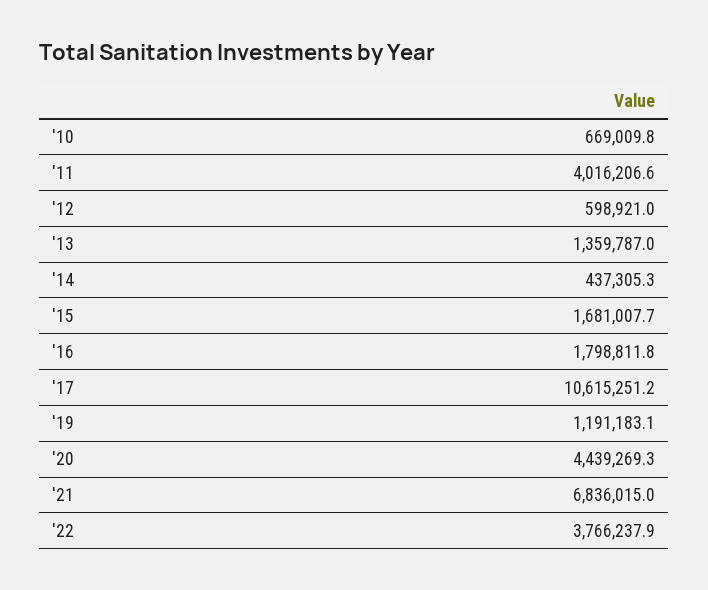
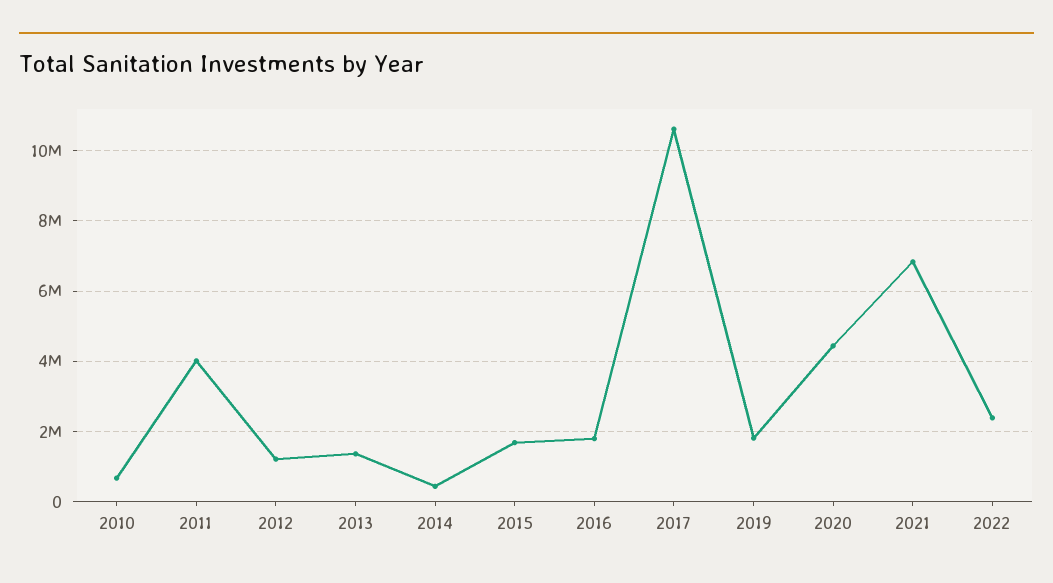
'12: 598921 -> 1200000
'19: 1191183.1 -> 1800000
'22: 3766237.9 -> 2400000

